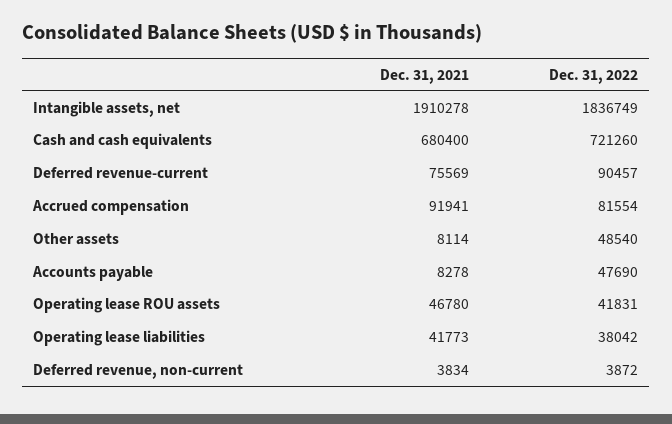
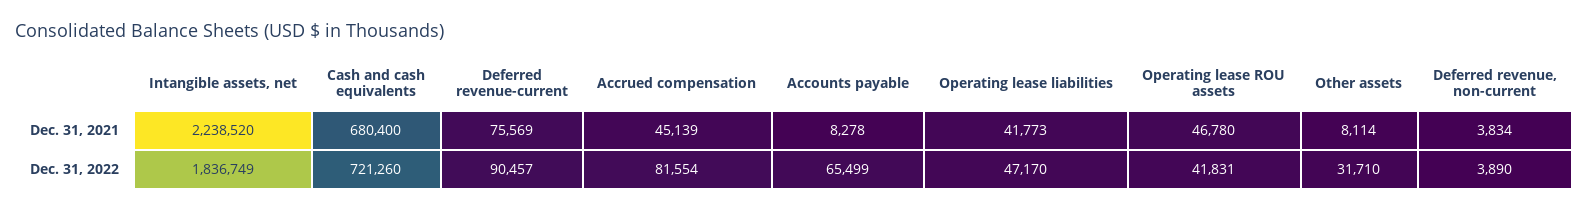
Dec. 31, 2021, Intangible assets, net: 1910278 -> 2238520
Dec. 31, 2021, Accrued compensation: 91941 -> 45139
Dec. 31, 2022, Other assets: 48540 -> 31710
Dec. 31, 2022, Accounts payable: 47690 -> 65499
Dec. 31, 2022, Operating lease liabilities: 38042 -> 47170
Dec. 31, 2022, Deferred revenue, non-current: 3872 -> 3890

